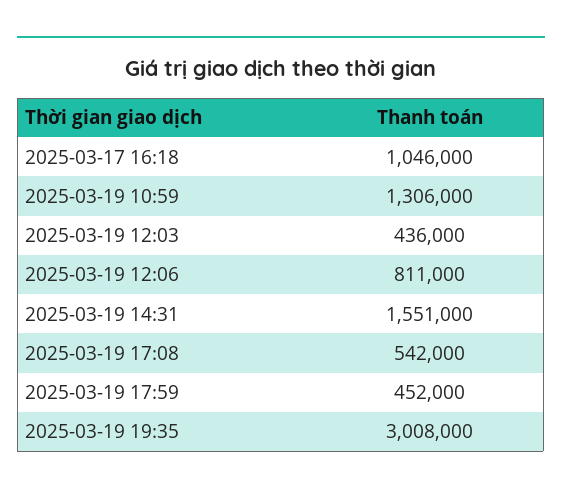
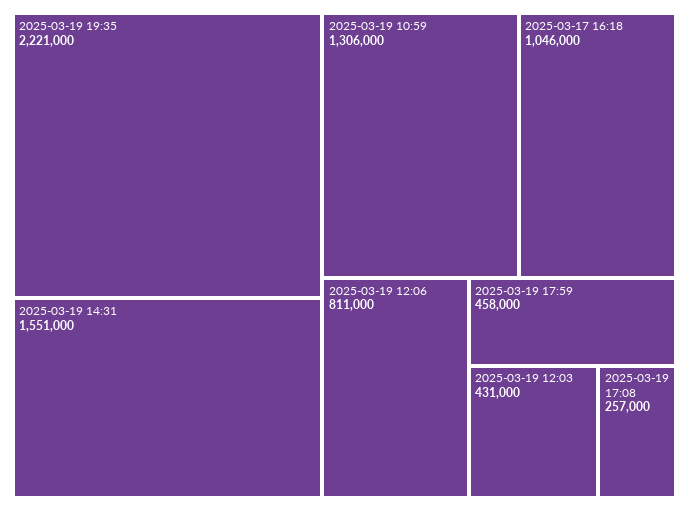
2025-03-19 12:03: 436000 -> 431000
2025-03-19 17:08: 542000 -> 257000
2025-03-19 17:59: 452000 -> 458000
2025-03-19 19:35: 3008000 -> 2221000

